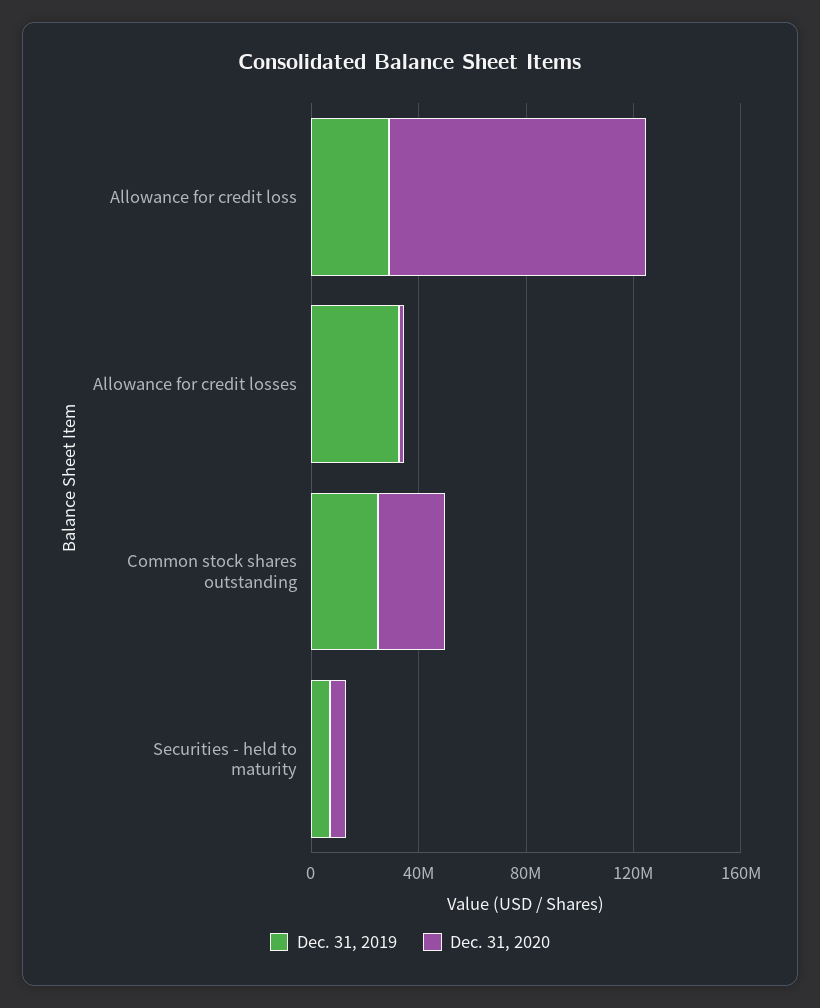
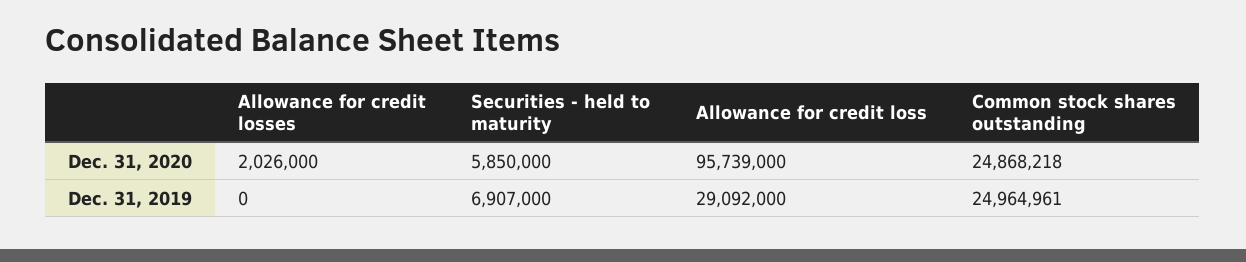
Dec. 31, 2019, Allowance for credit losses: 30000000 -> 0

